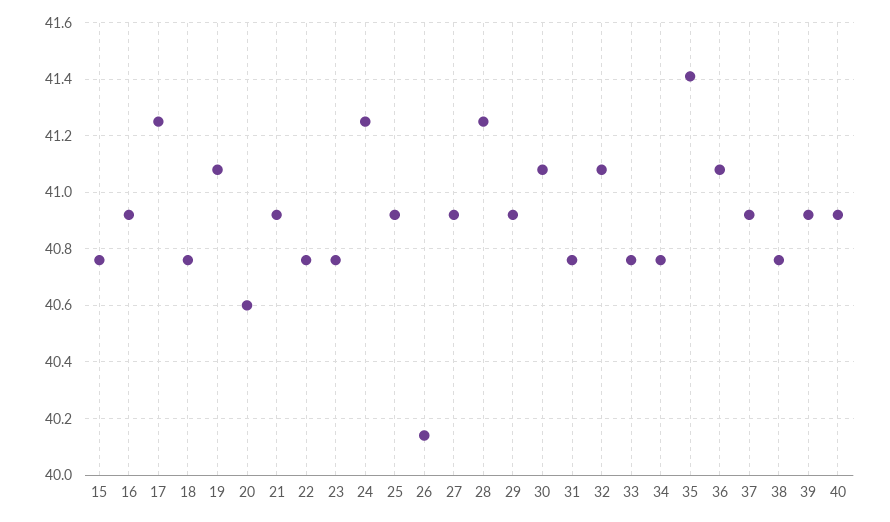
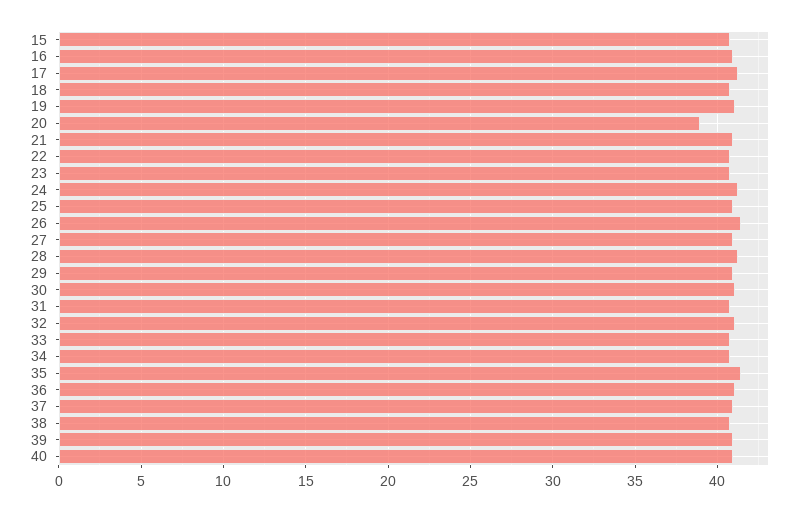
20: 40.6 -> 39
26: 40.15 -> 41.5

